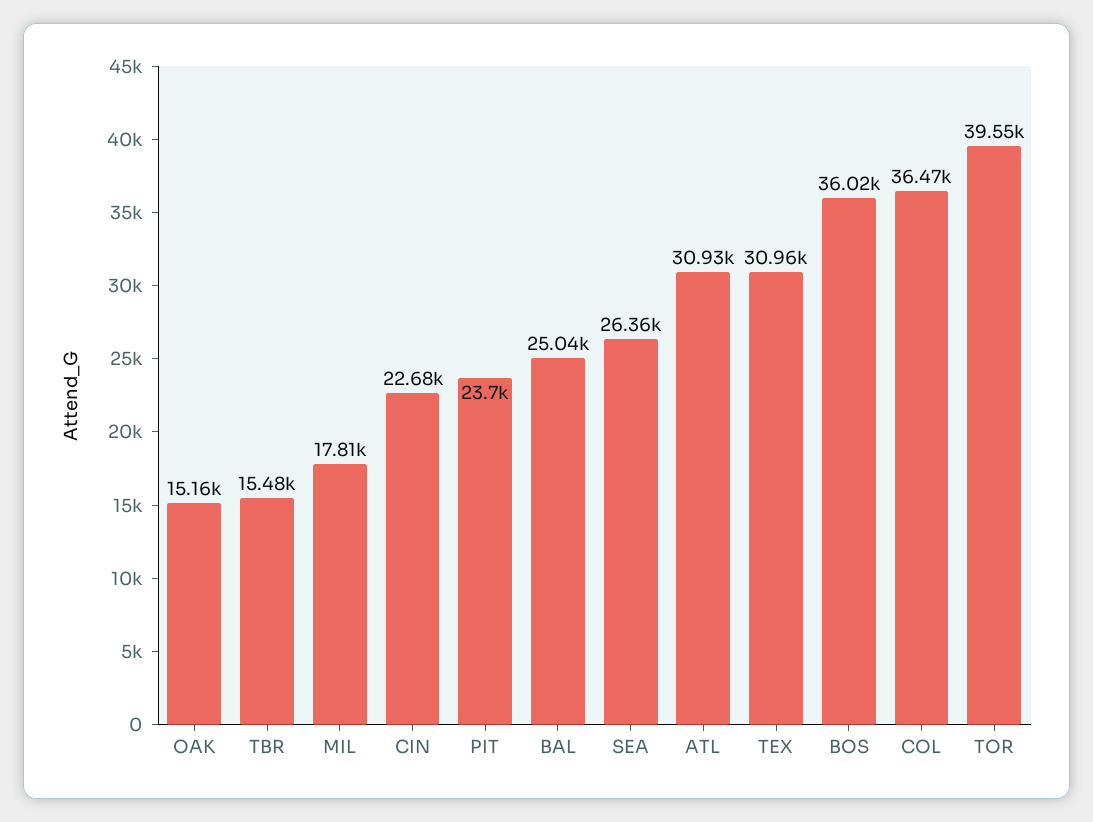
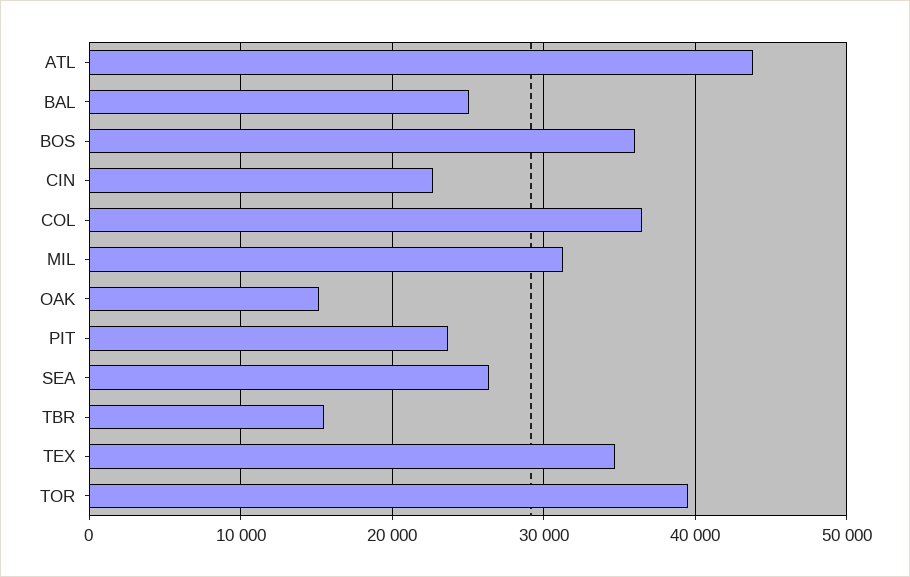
MIL: 17810 -> 31000
ATL: 30930 -> 44000
TEX: 30960 -> 35000

